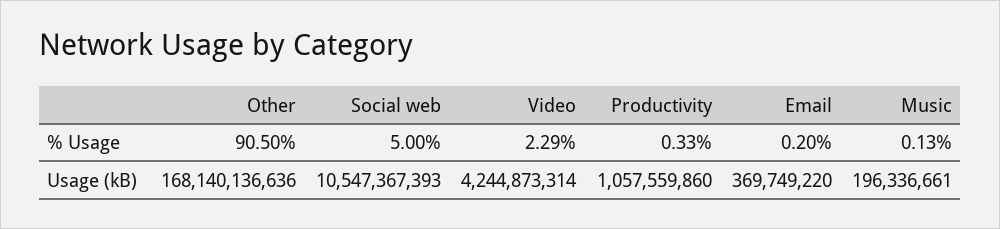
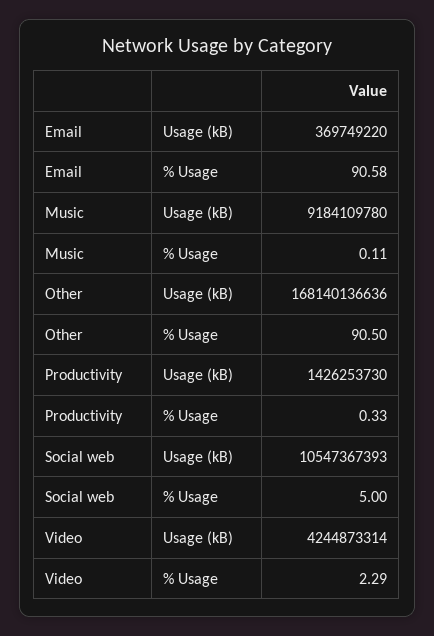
Email, % Usage: 0.2 -> 90.58
Music, % Usage: 0.13 -> 0.11
Productivity, Usage (kB): 1057559860 -> 1426253730
Music, Usage (kB): 196336661 -> 9184109780

